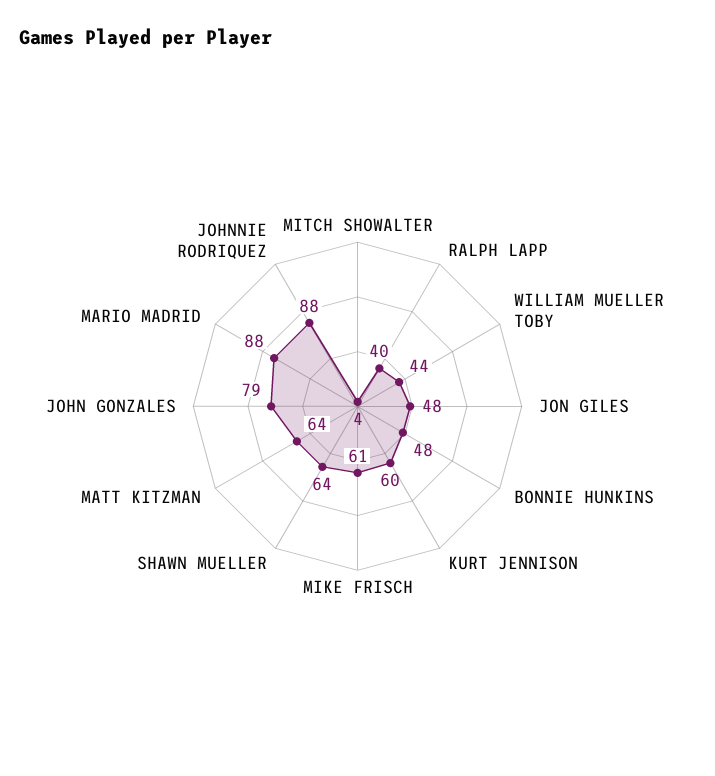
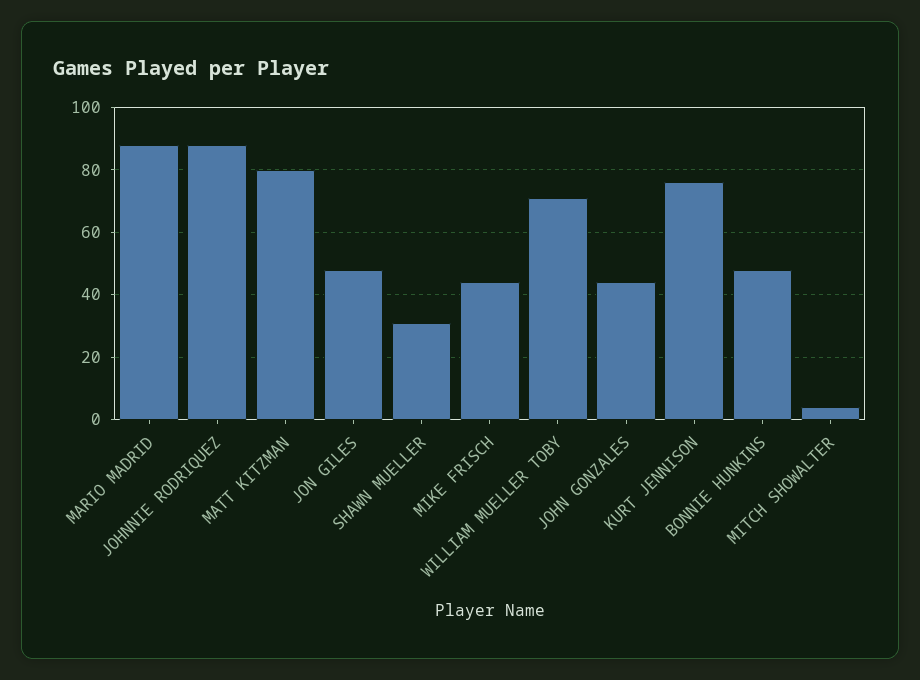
RALPH LAPP: 40 -> none
WILLIAM MUELLER TOBY: 44 -> 70
KURT JENNISON: 60 -> 75
MIKE FRISCH: 61 -> 45
SHAWN MUELLER: 64 -> 30
MATT KITZMAN: 64 -> 80
JOHN GONZALES: 79 -> 45

